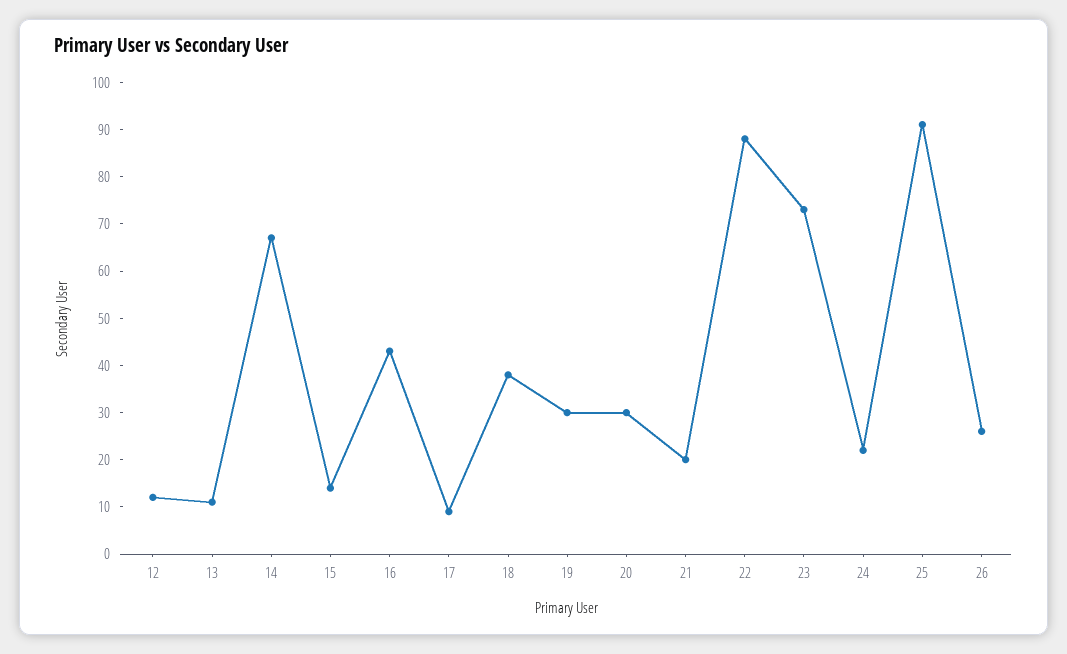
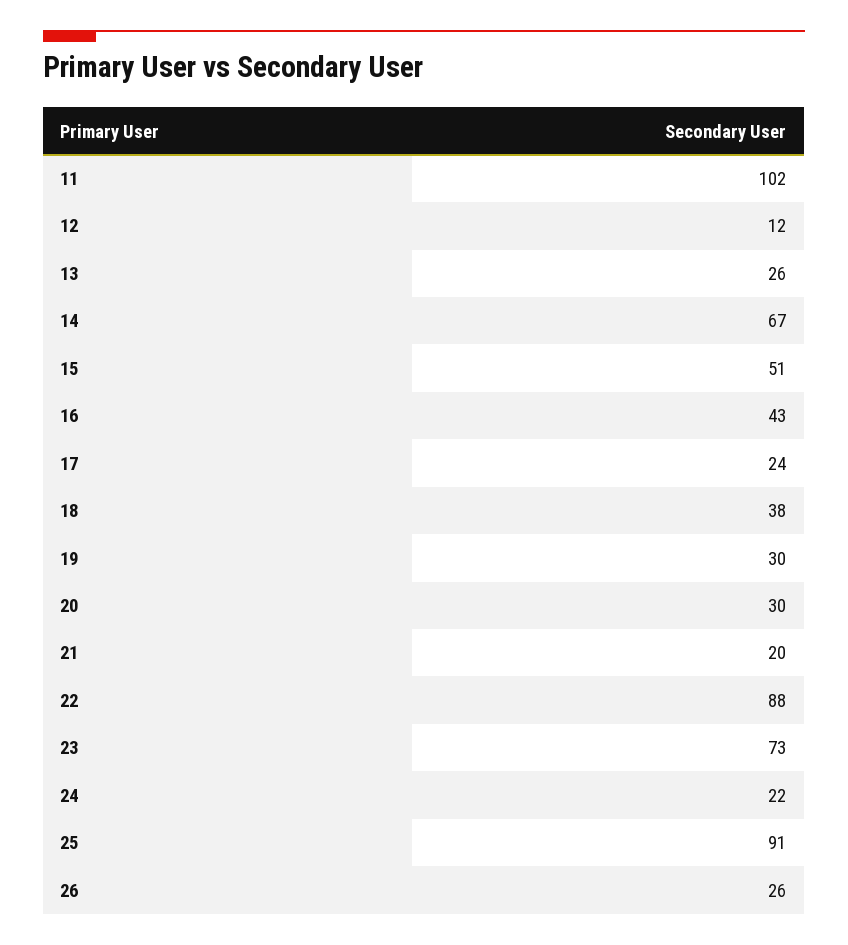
13: 10 -> 26
15: 15 -> 51
17: 10 -> 24
11: none -> 102

